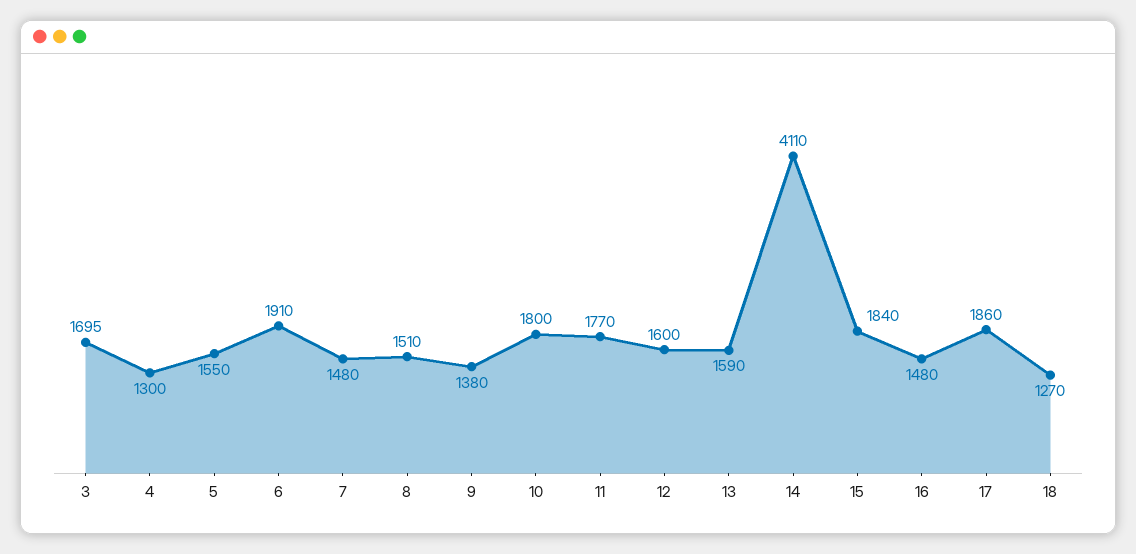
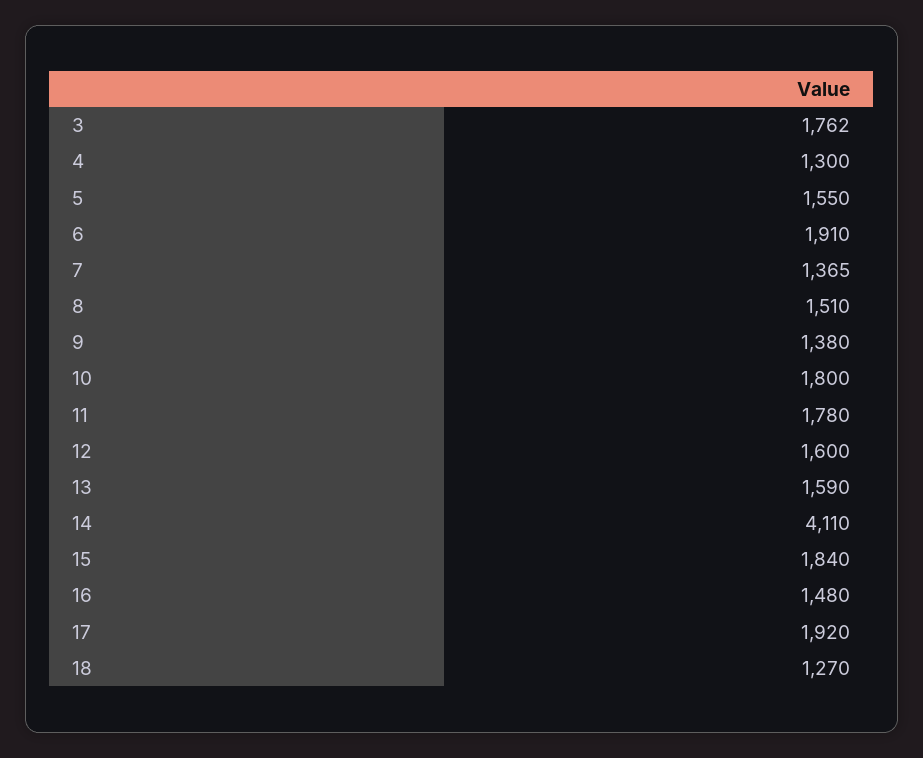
3: 1695 -> 1762
7: 1480 -> 1365
11: 1770 -> 1780
17: 1860 -> 1920

